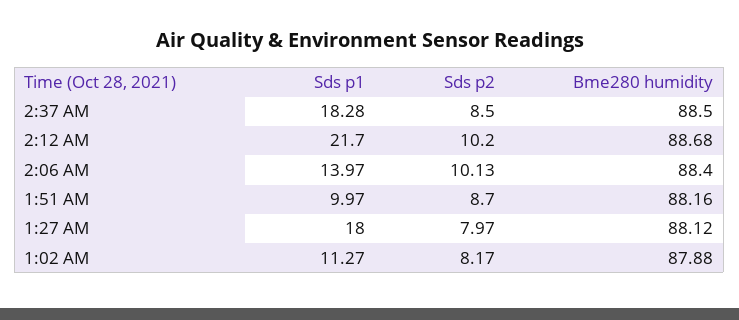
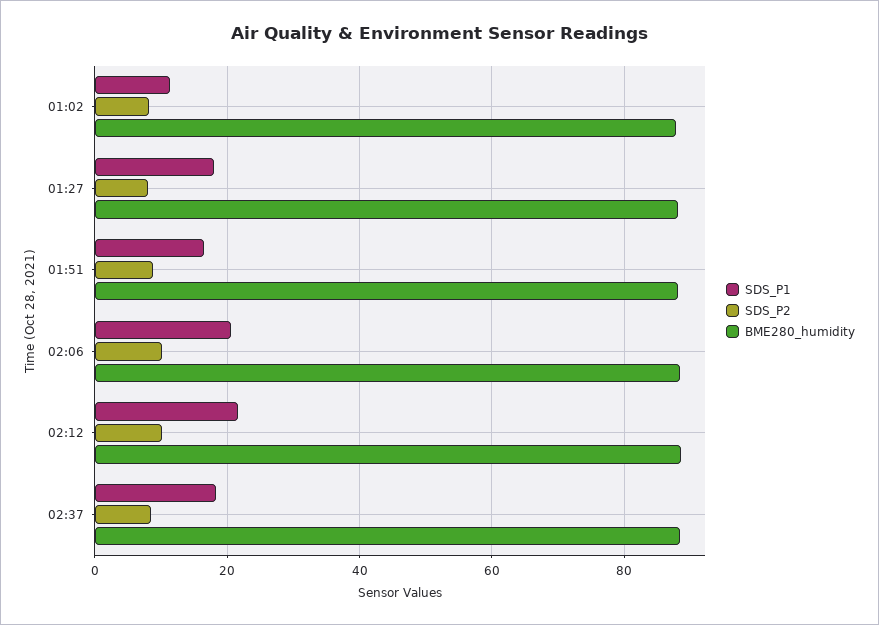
Sds p1, 2:06 AM: 13.97 -> 20
Sds p1, 1:51 AM: 9.97 -> 16

